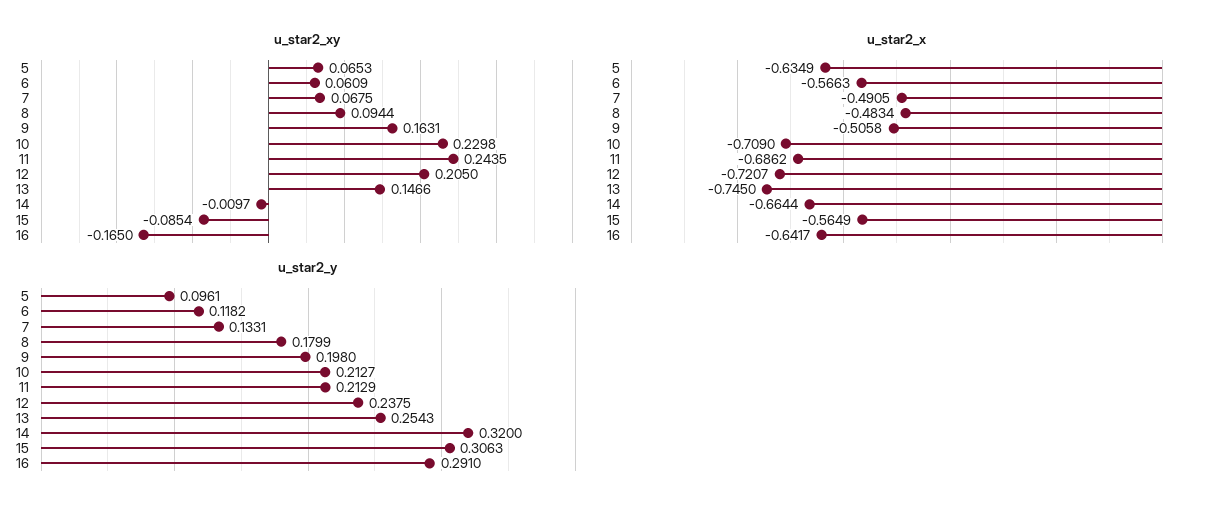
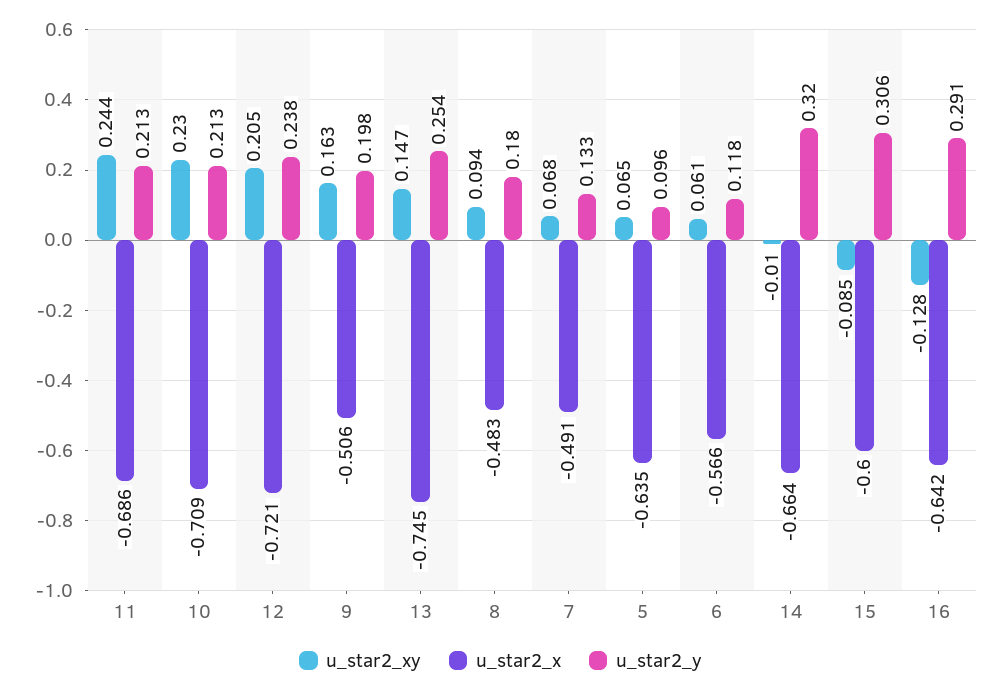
u_star2_xy, 16: -0.165 -> -0.128
u_star2_x, 15: -0.5649 -> -0.6

